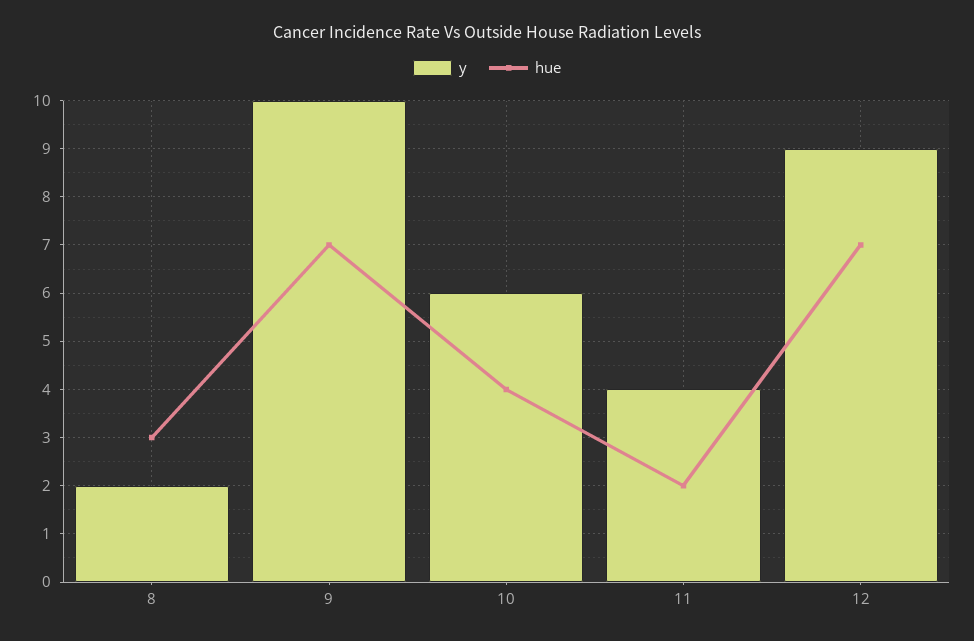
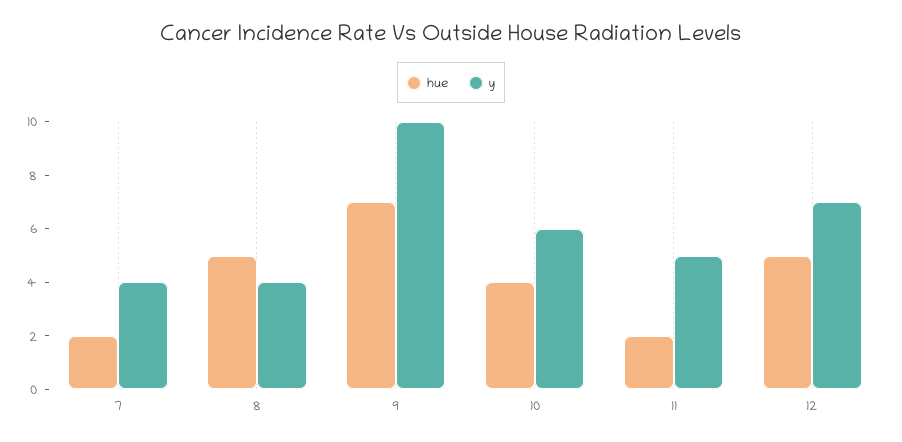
y, 8: 2 -> 4
hue, 8: 3 -> 5
y, 11: 4 -> 5
y, 12: 9 -> 7
hue, 12: 7 -> 5
hue, 7: none -> 2
y, 7: none -> 4

